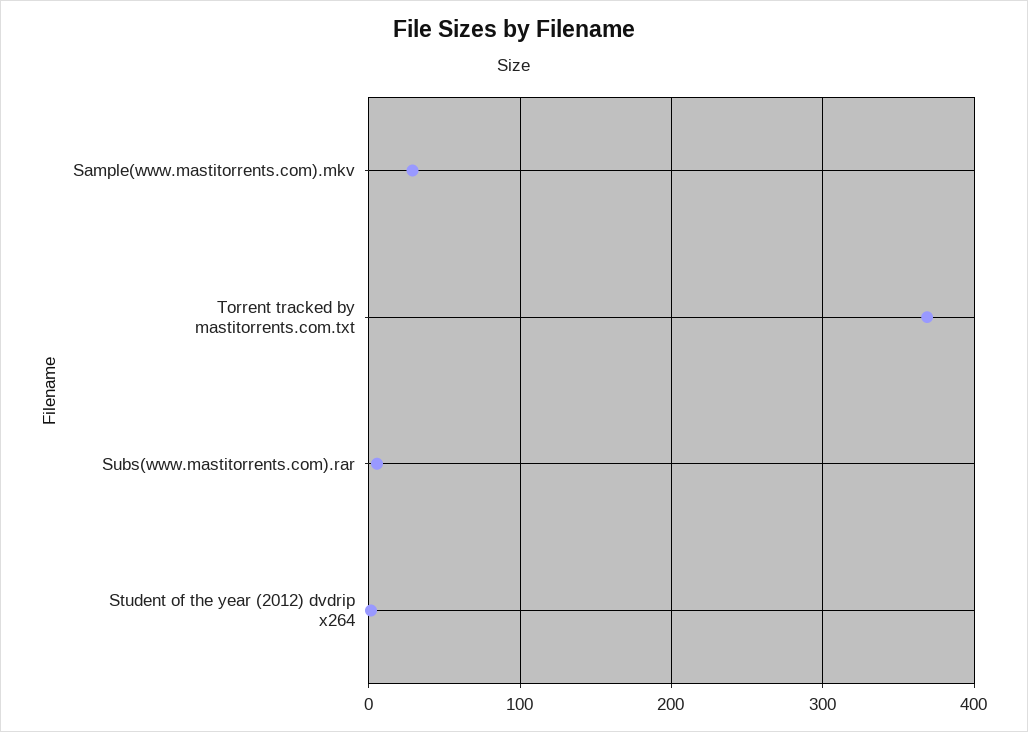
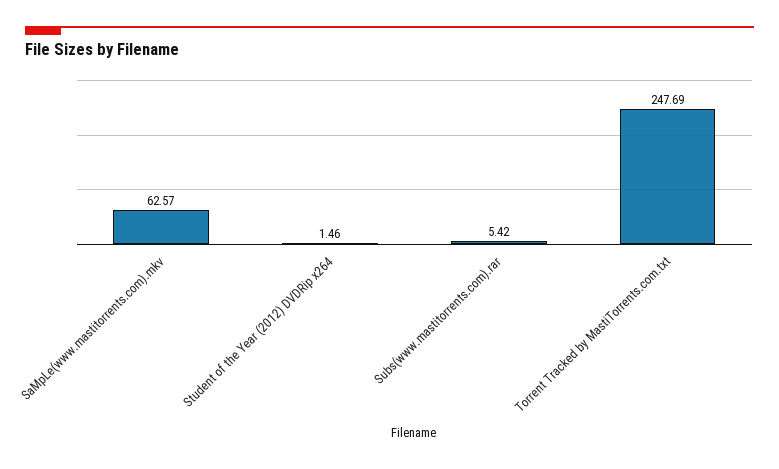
Sample(www.mastitorrents.com).mkv: 30 -> 62.57
Torrent tracked by mastitorrents.com.txt: 370 -> 247.69

